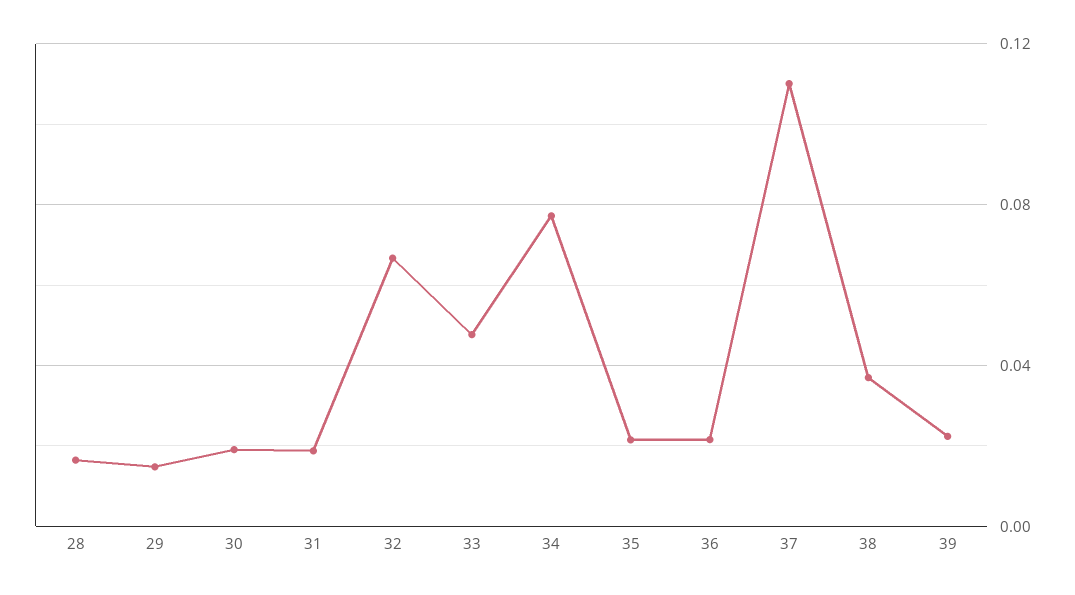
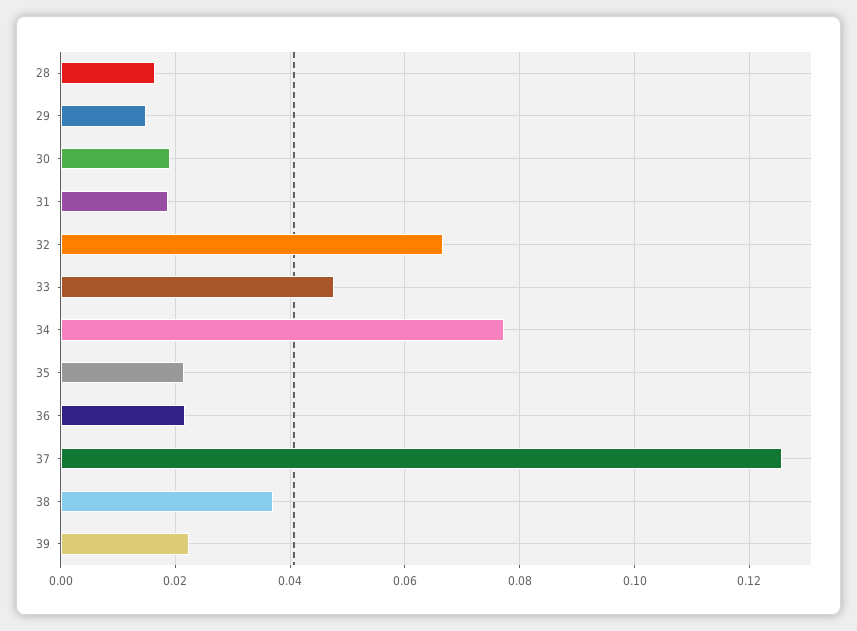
37: 0.11 -> 0.126

